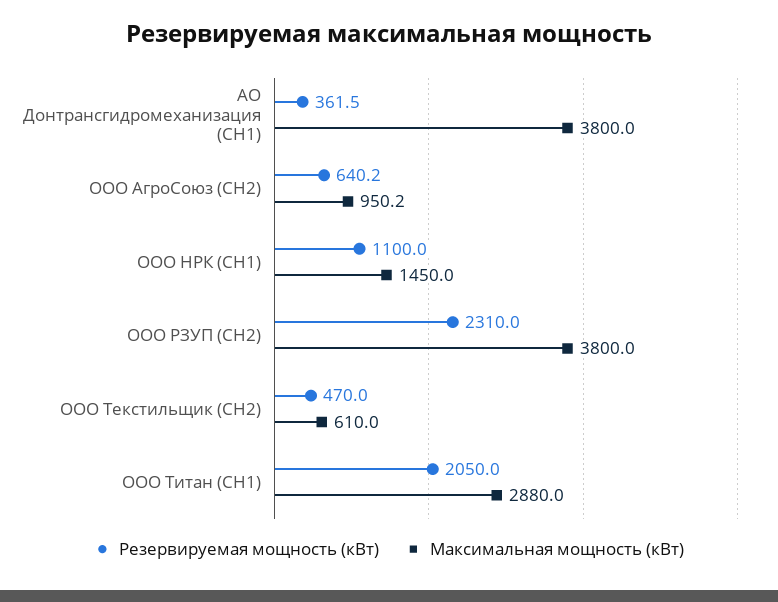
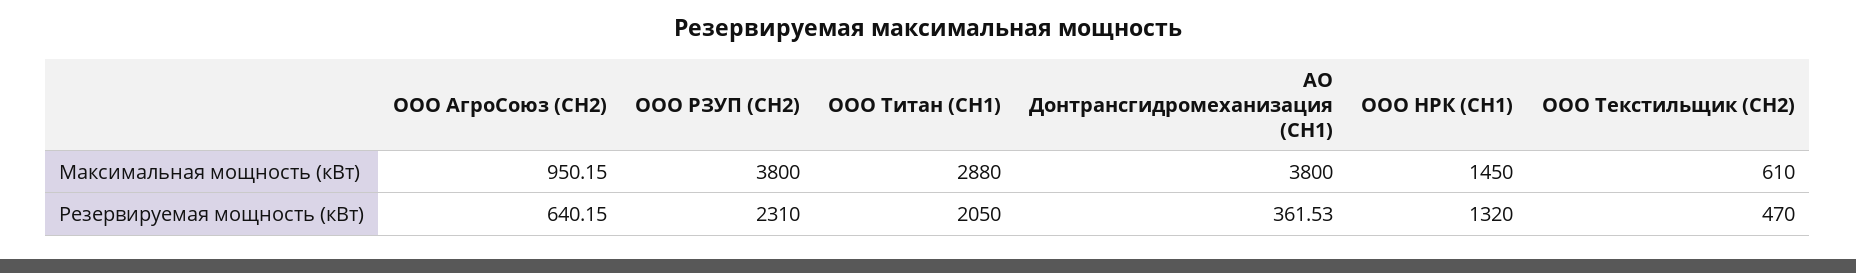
Резервируемая мощность (кВт), ООО НРК (СН1): 1100 -> 1320

